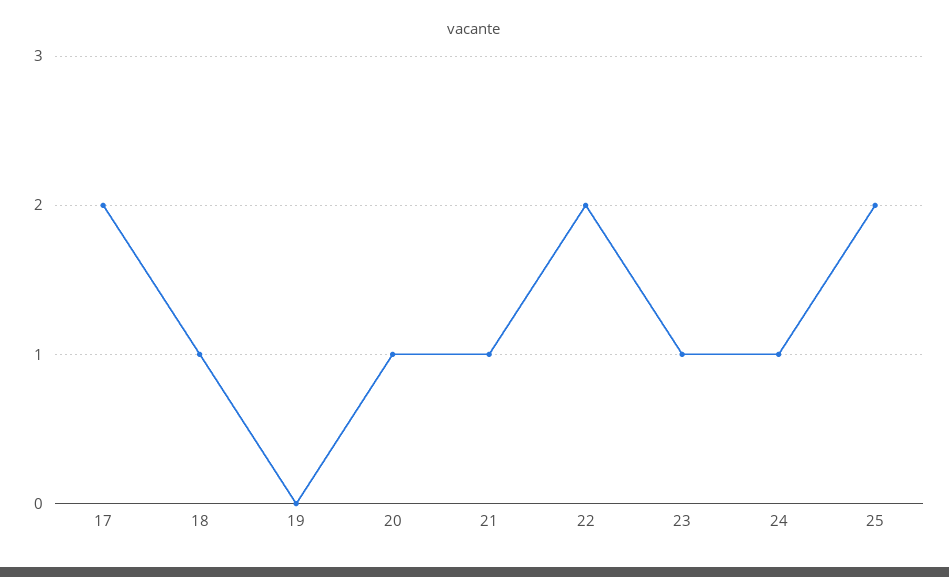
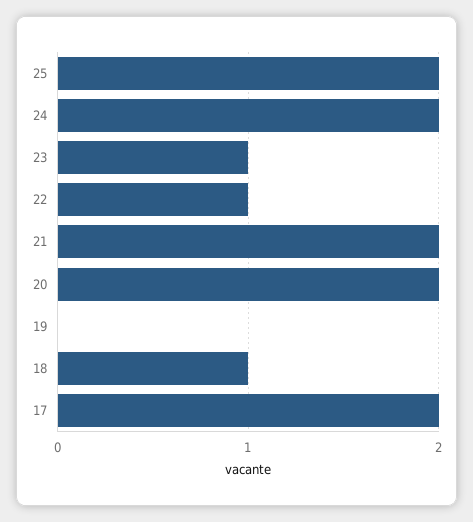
20: 1 -> 2
21: 1 -> 2
22: 2 -> 1
24: 1 -> 2

